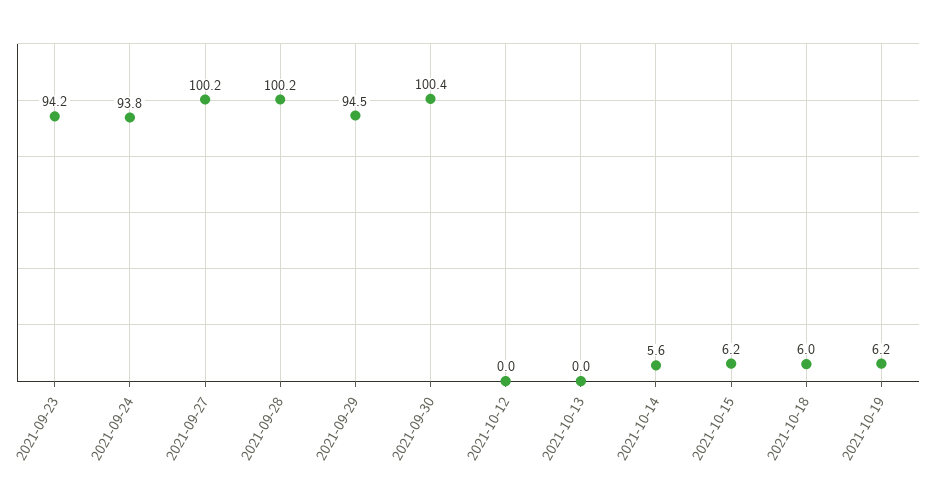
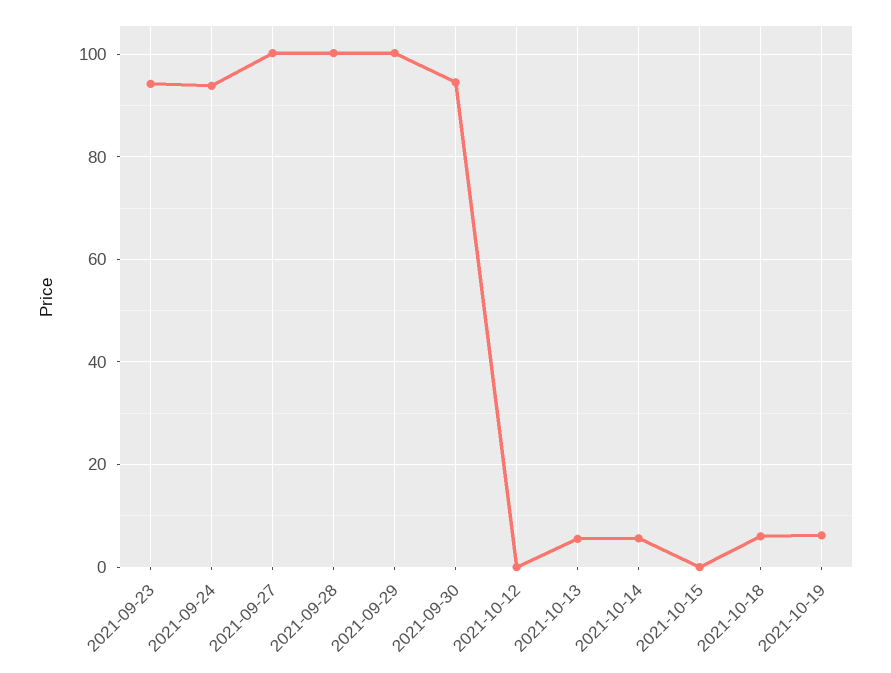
2021-09-29: 94.5 -> 100
2021-09-30: 100.4 -> 94
2021-10-13: 0 -> 6
2021-10-15: 6.2 -> 0

